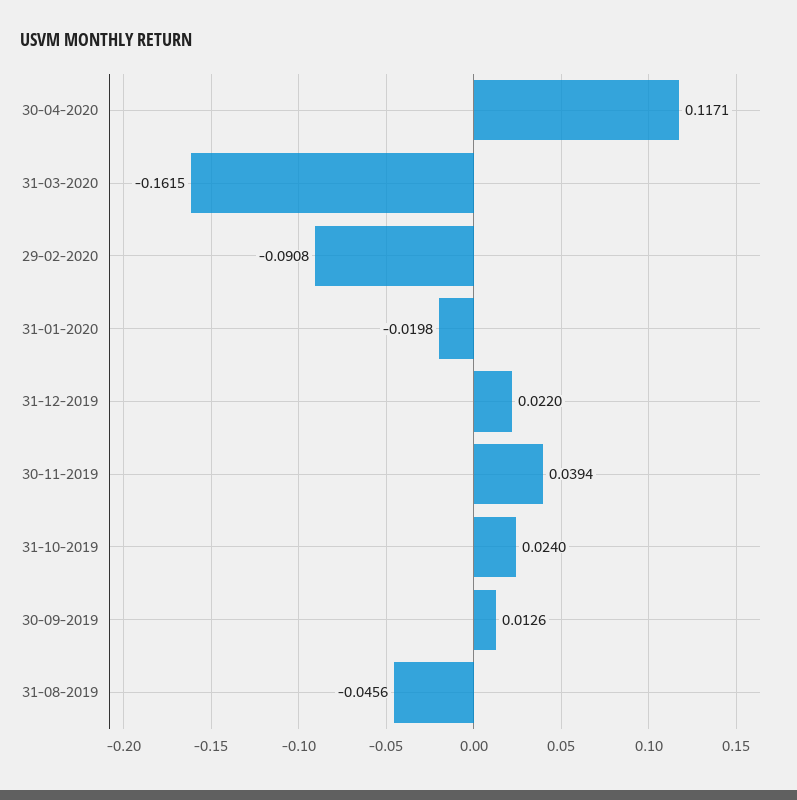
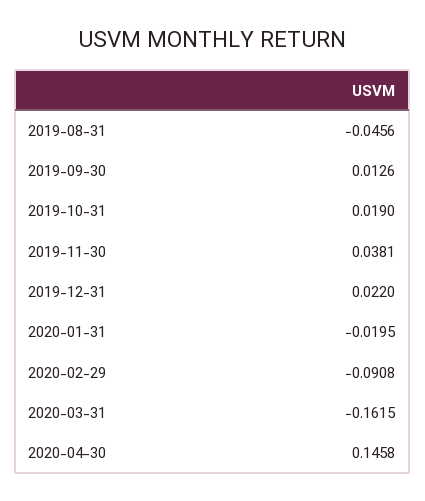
30-04-2020: 0.1171 -> 0.1458
31-01-2020: -0.0198 -> -0.0195
30-11-2019: 0.0394 -> 0.0381
31-10-2019: 0.024 -> 0.019

